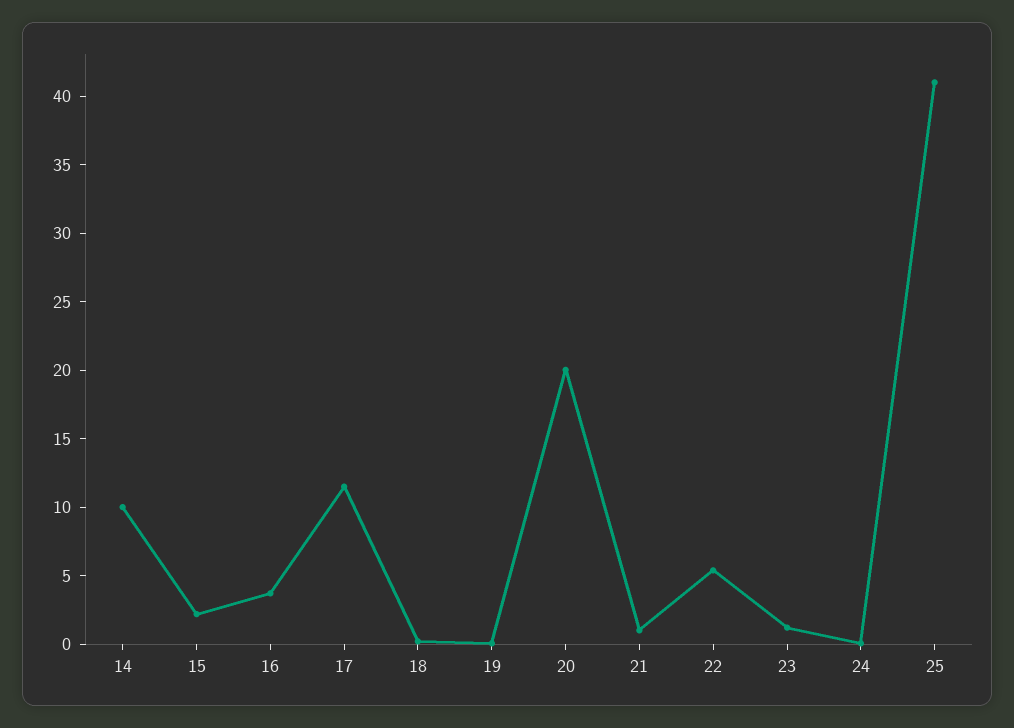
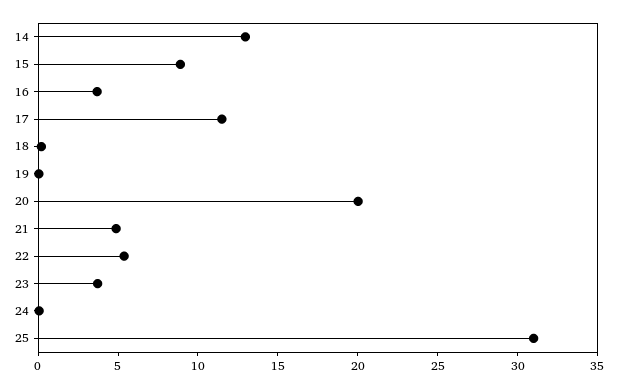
14: 10 -> 13
15: 2 -> 9
21: 1 -> 5
23: 1 -> 4
25: 41 -> 31

